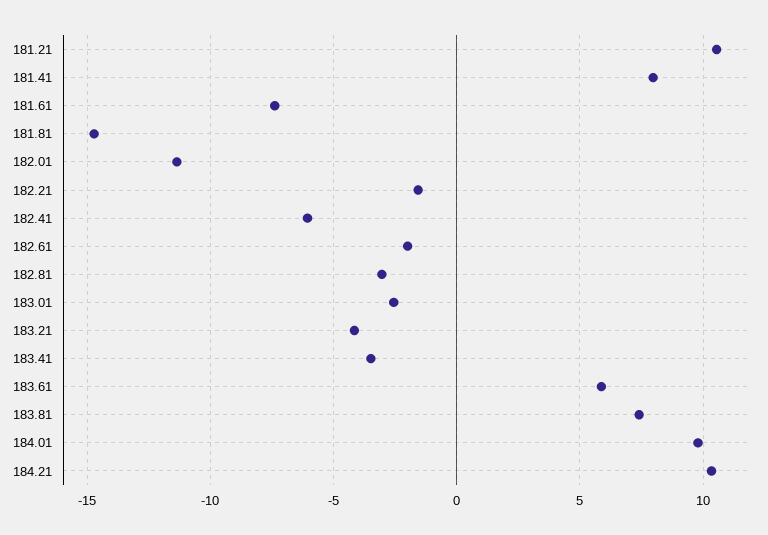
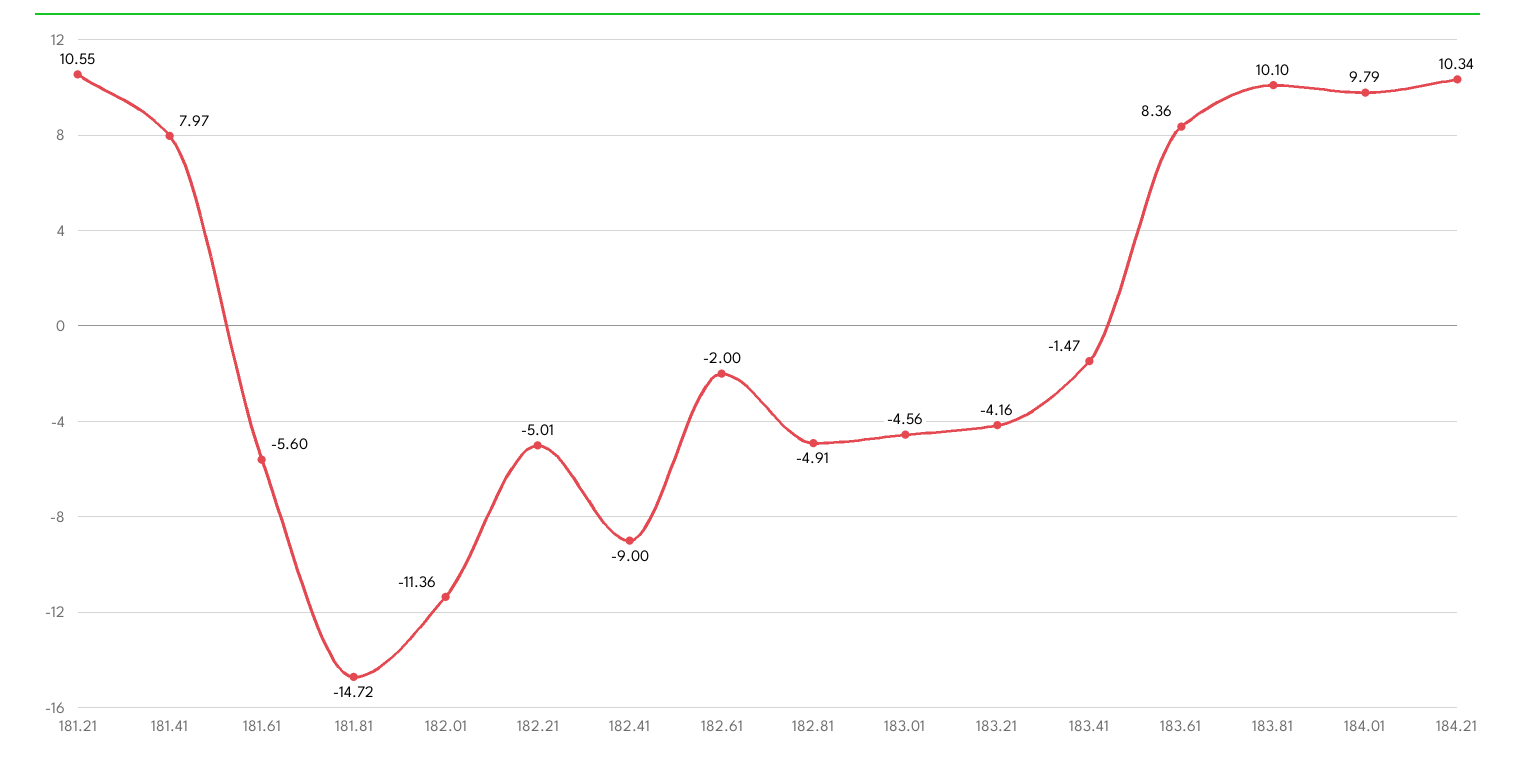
181.61: -7.5 -> -5.6
182.21: -1.5 -> -5.01
182.41: -6 -> -9
182.81: -3 -> -4.91
183.01: -2.5 -> -4.56
183.41: -3.5 -> -1.47
183.61: 6 -> 8.36
183.81: 7.5 -> 10.1

